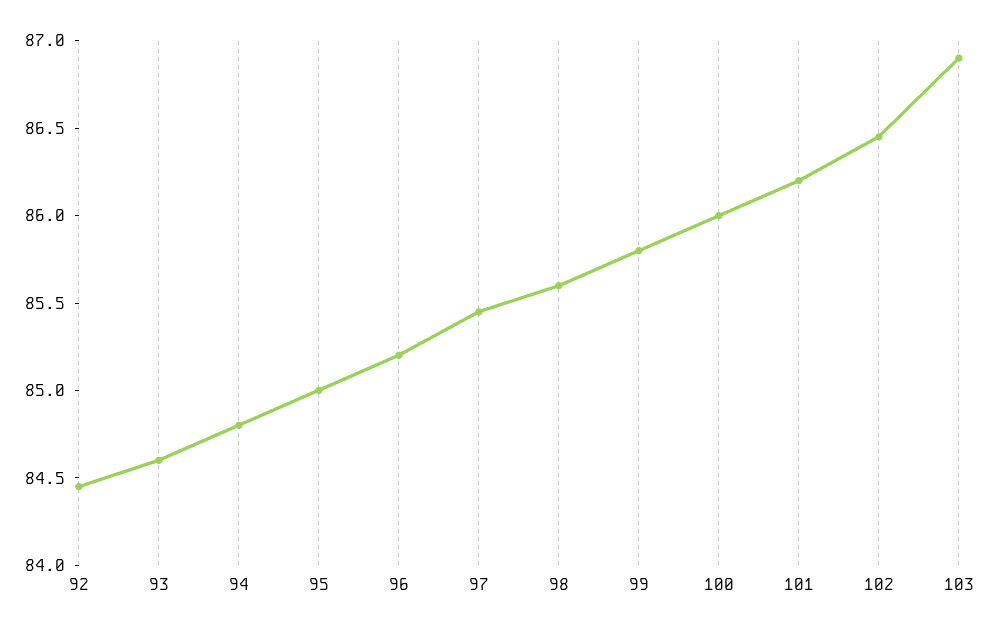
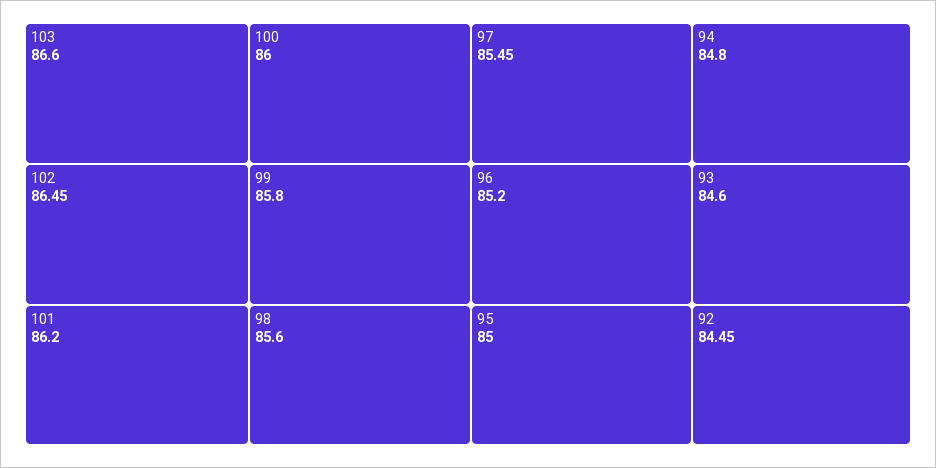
103: 86.9 -> 86.6

